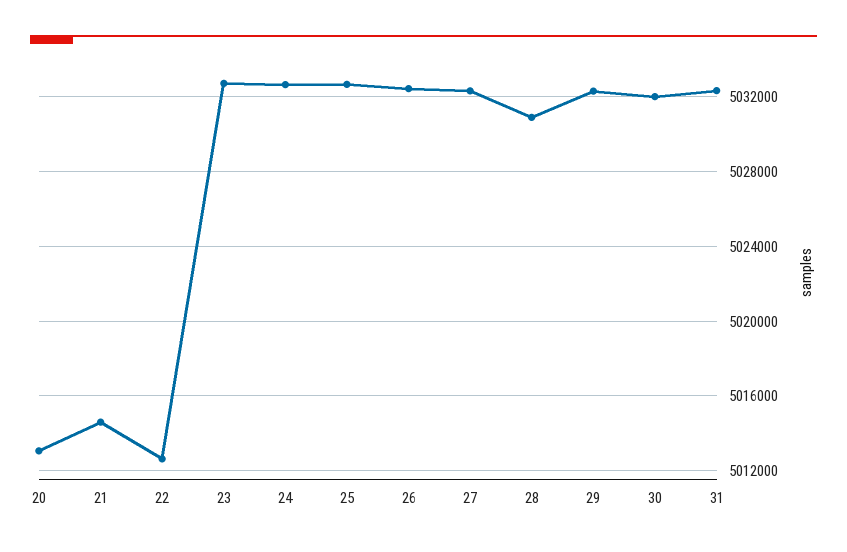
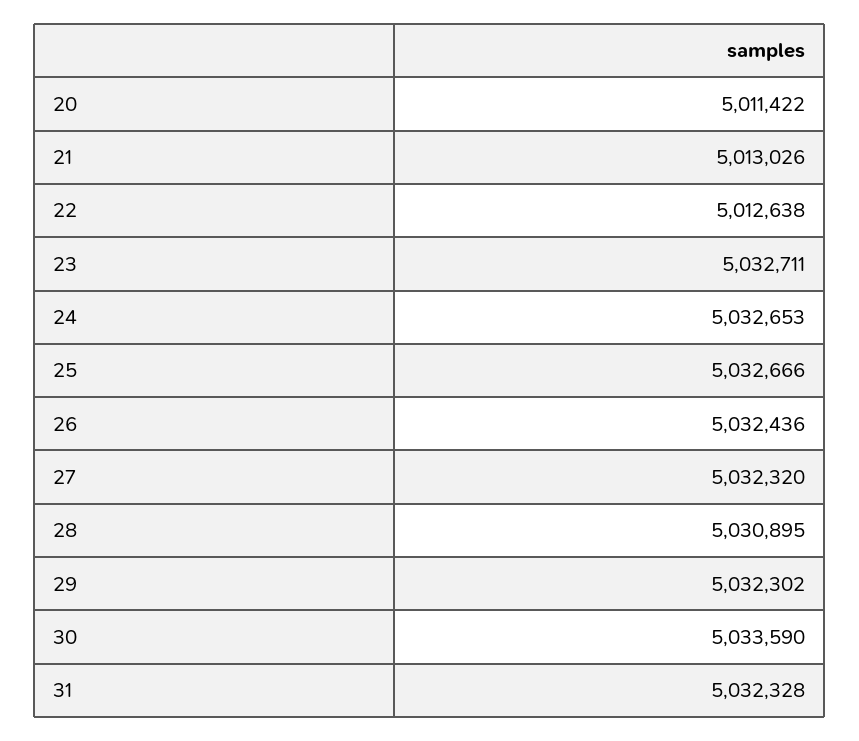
20: 5013000 -> 5011422
21: 5014500 -> 5013026
30: 5032000 -> 5033590

